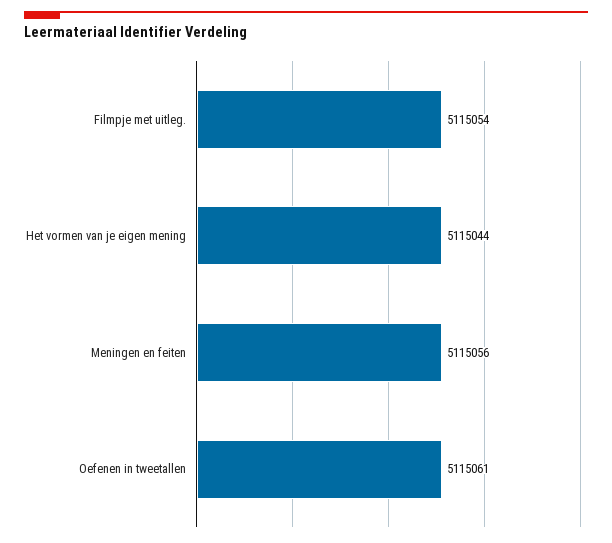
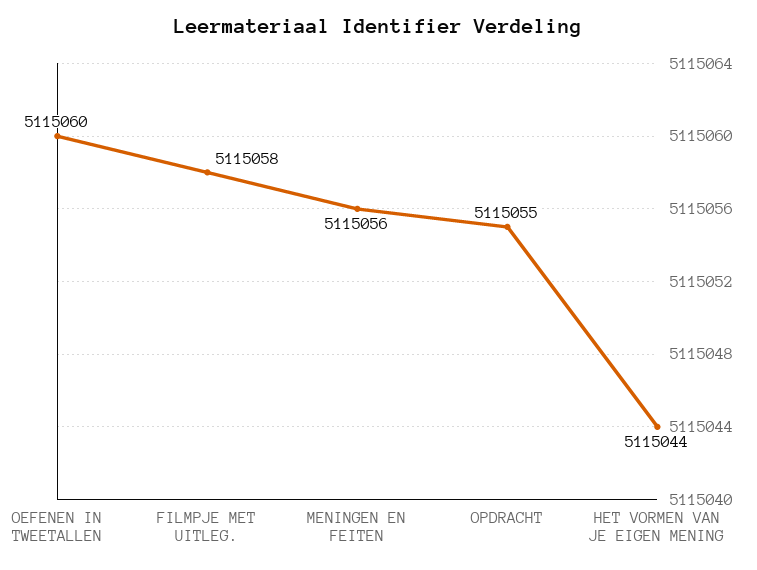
Filmpje met uitleg.: 5115054 -> 5115058
Oefenen in tweetallen: 5115061 -> 5115060
OPDRACHT: none -> 5115055

